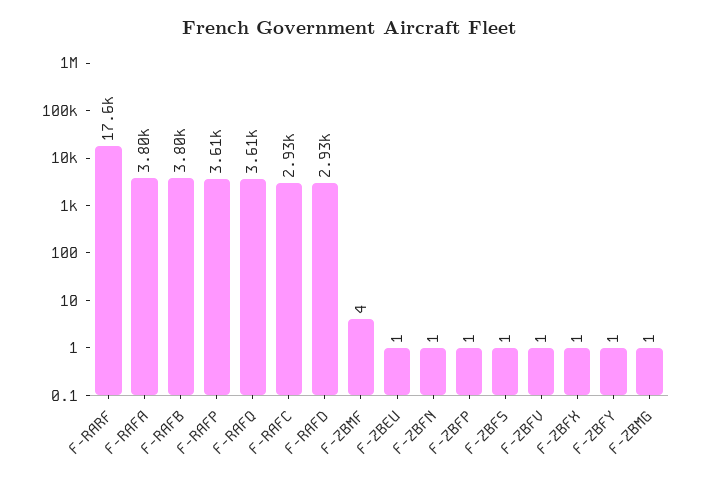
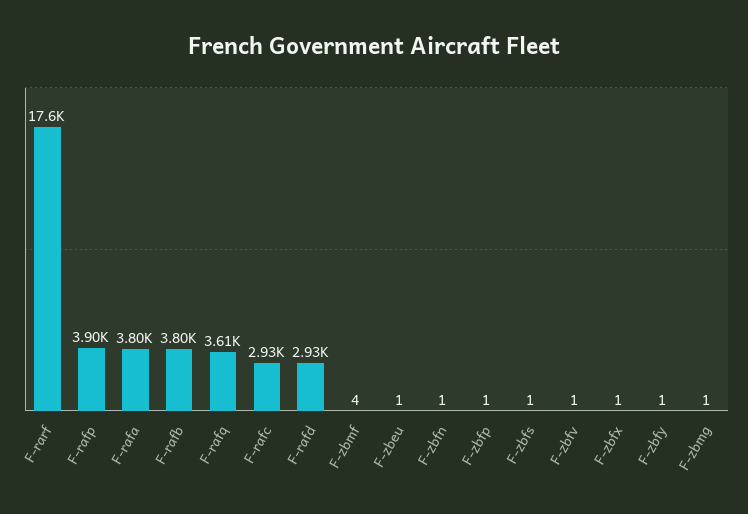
F-RAFP: 3610 -> 3900

